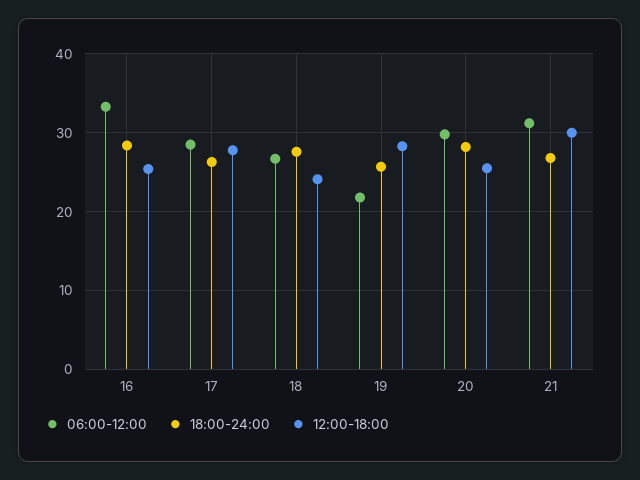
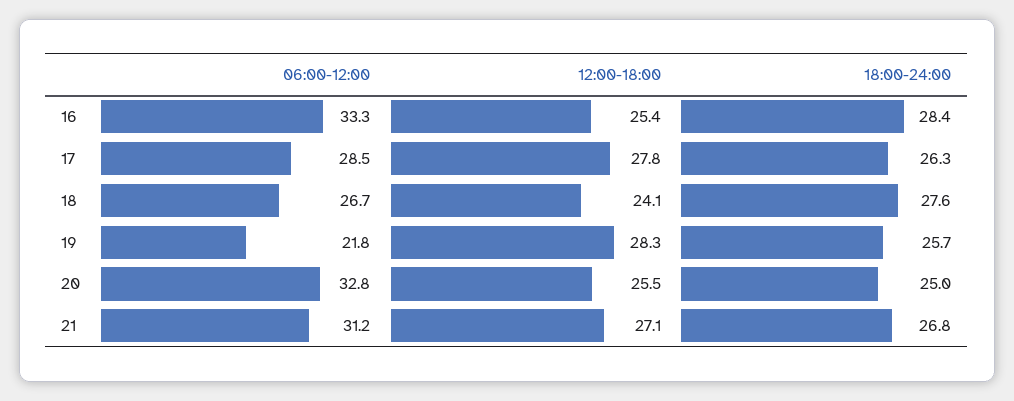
06:00-12:00, 20: 30 -> 32.8
18:00-24:00, 20: 28 -> 25
12:00-18:00, 21: 30 -> 27.1

